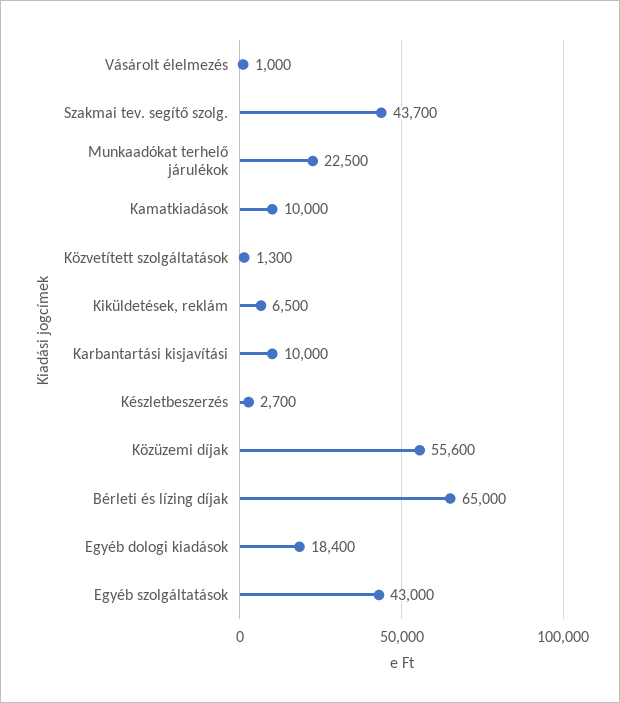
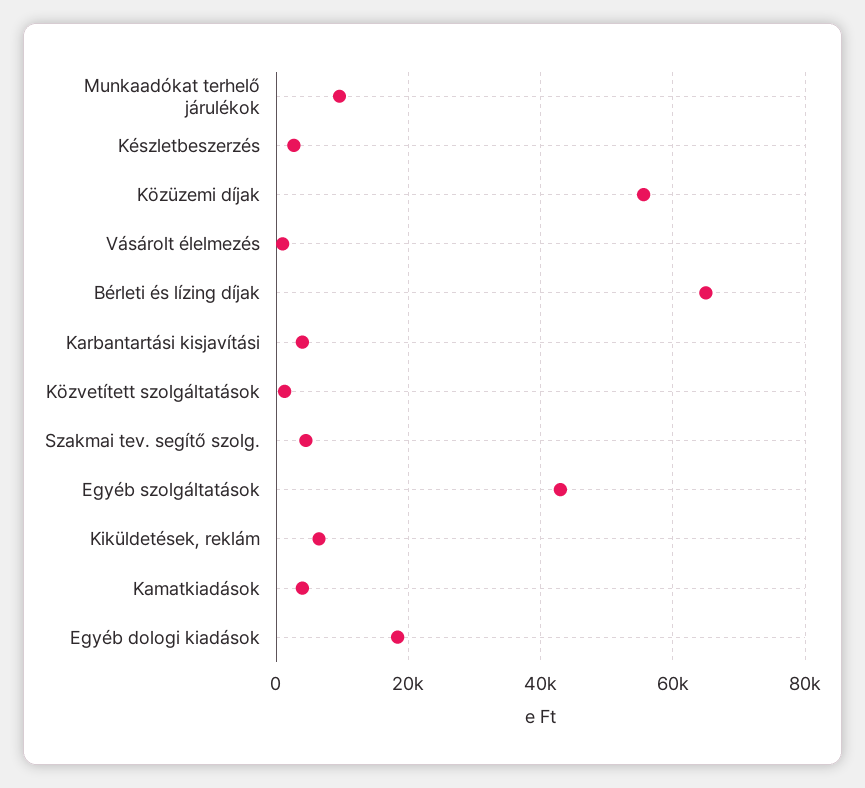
Szakmai tev. segítő szolg.: 43700 -> 4000
Munkaadókat terhelő járulékok: 22500 -> 10000
Kamatkiadások: 10000 -> 4000
Karbantartási kisjavítási: 10000 -> 4000

